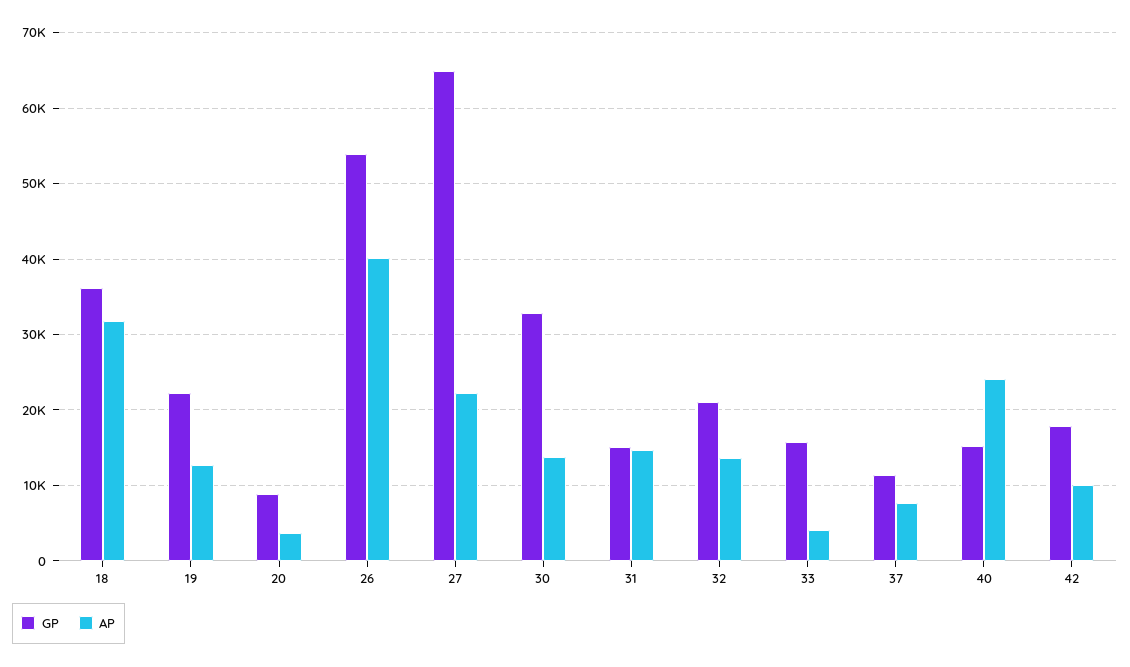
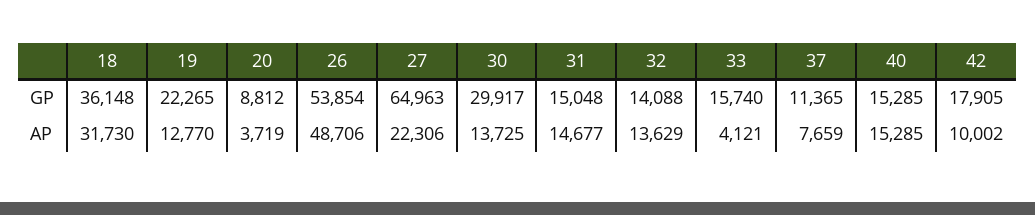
AP, 26: 40000 -> 48706
GP, 30: 33000 -> 29917
GP, 32: 21000 -> 14088
AP, 40: 24000 -> 15285

